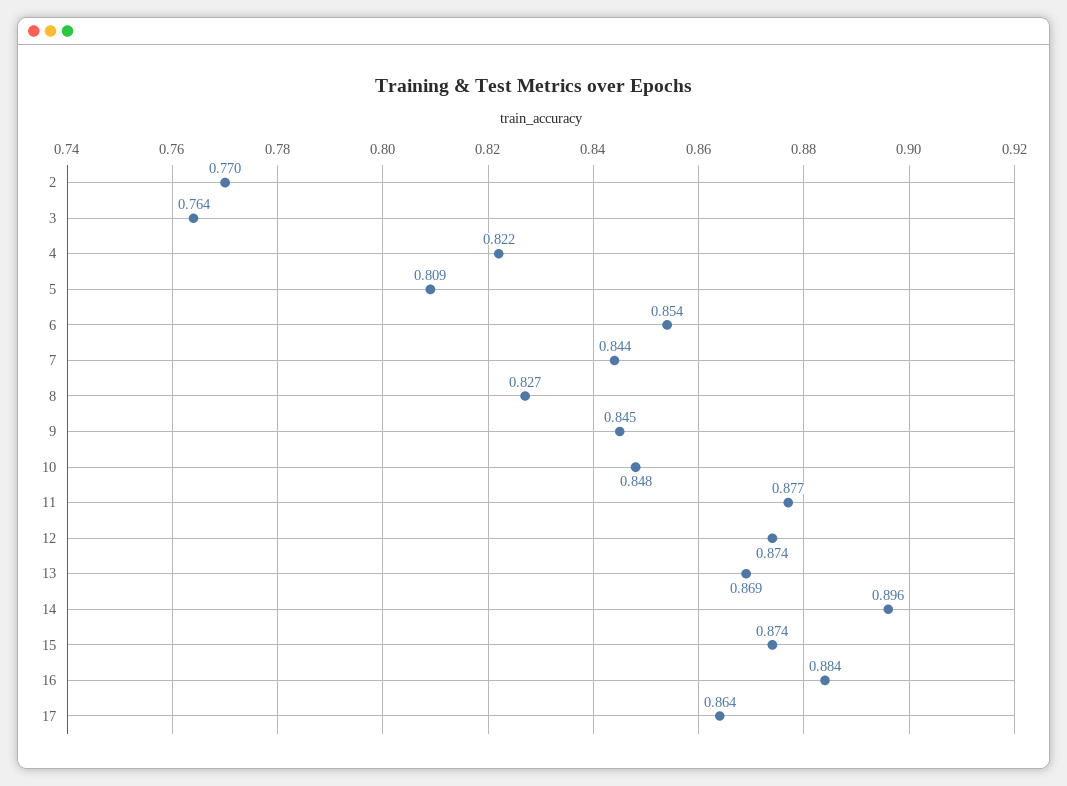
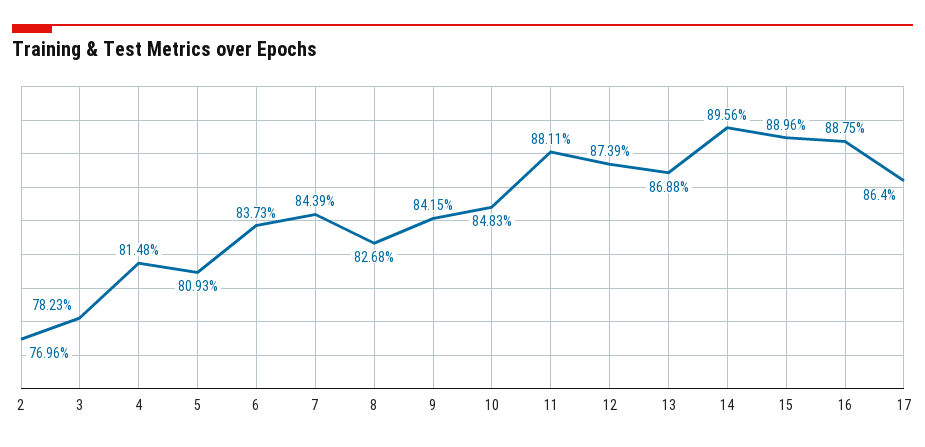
3: 0.764 -> 0.7823
4: 0.822 -> 0.8148
6: 0.854 -> 0.8373
9: 0.845 -> 0.8415
11: 0.877 -> 0.8811
15: 0.874 -> 0.8896
16: 0.884 -> 0.8875

